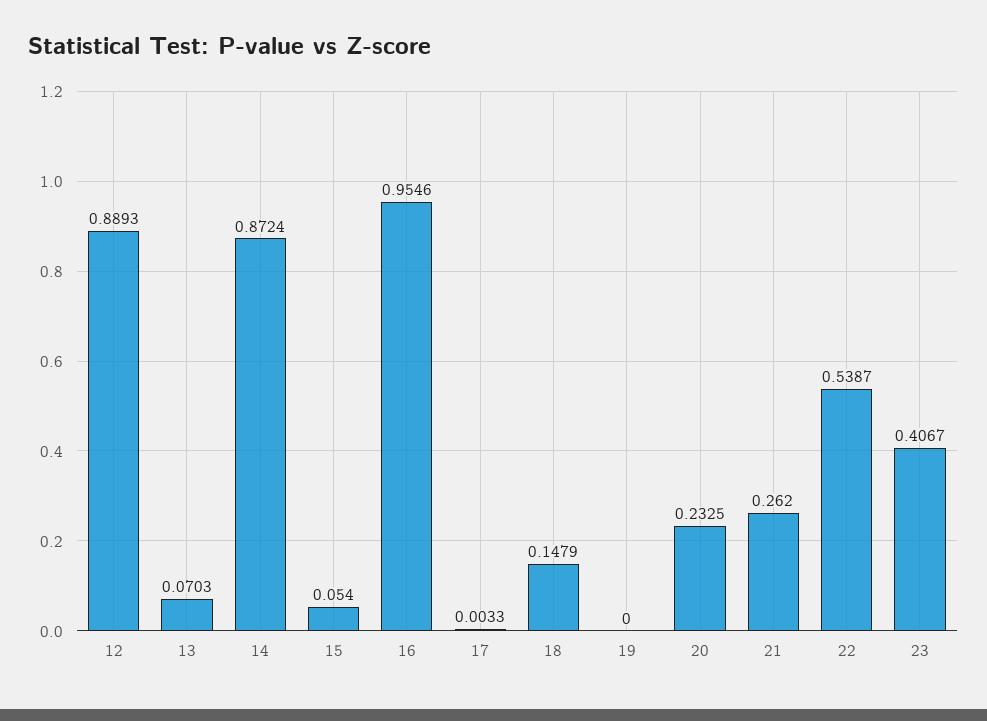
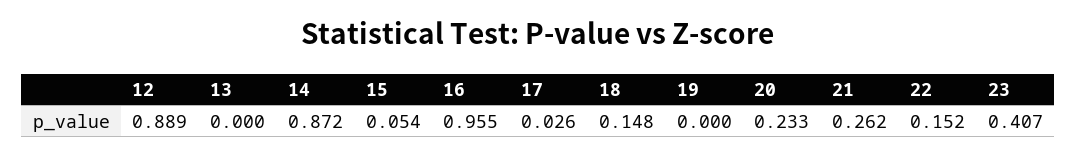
13: 0.0703 -> 0
17: 0.0033 -> 0.026
22: 0.5387 -> 0.152

